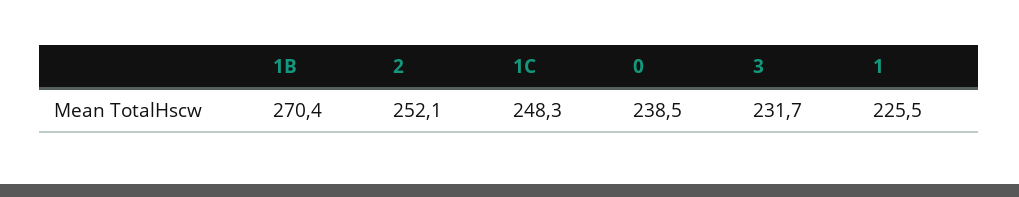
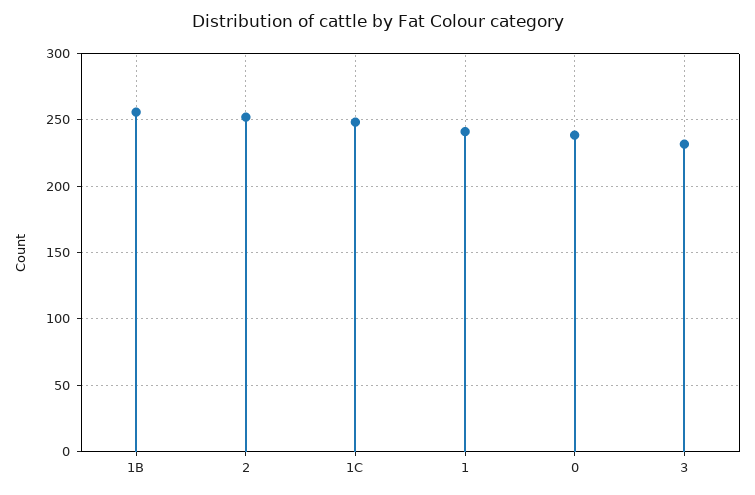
1B: 270.4 -> 255
1: 225.5 -> 240

